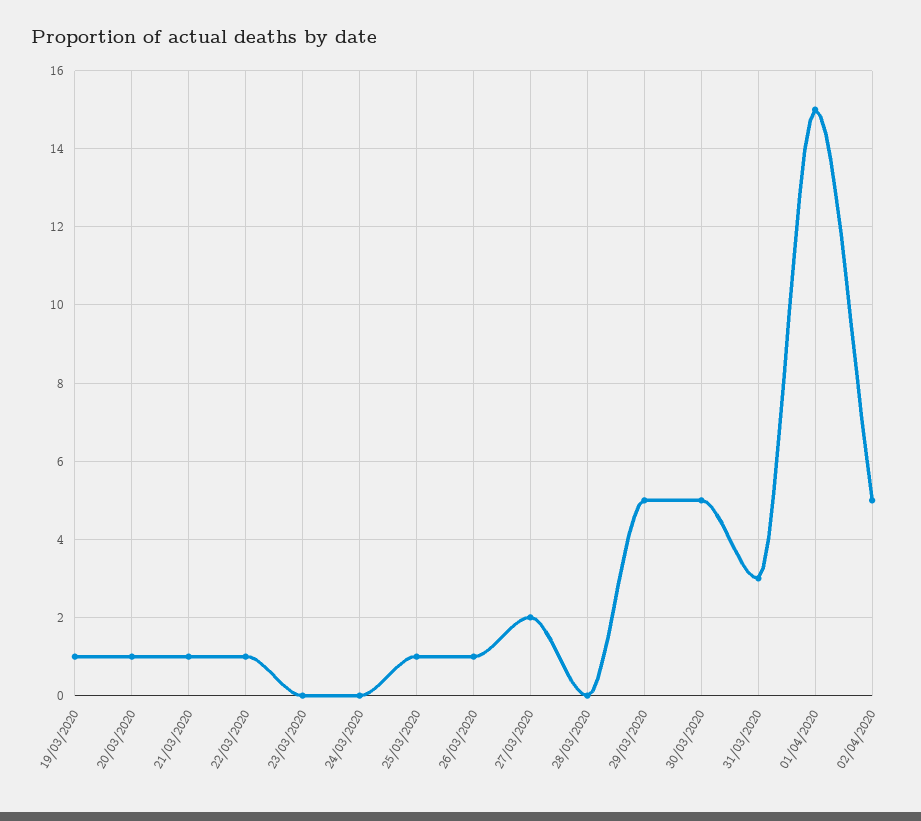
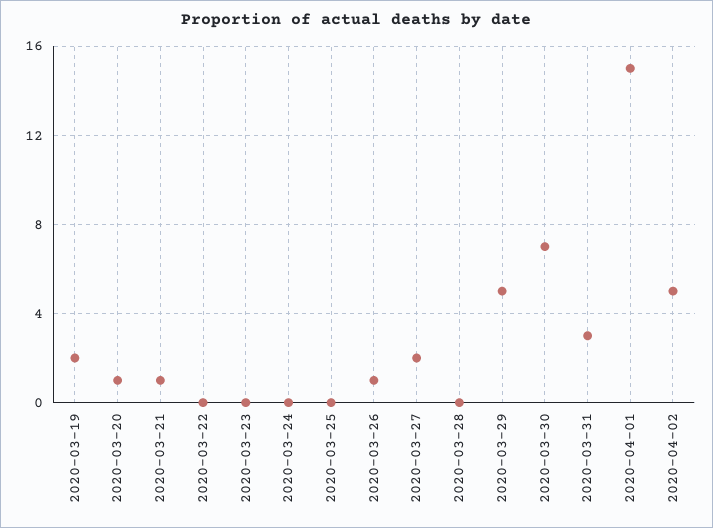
19/03/2020: 1 -> 2
22/03/2020: 1 -> 0
25/03/2020: 1 -> 0
30/03/2020: 5 -> 7

